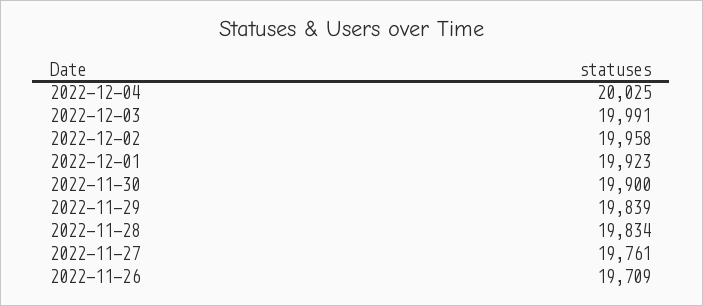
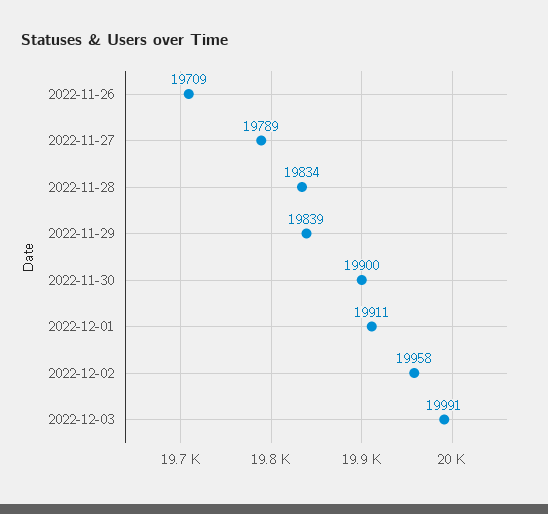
2022-12-04: 20025 -> none
2022-12-01: 19923 -> 19911
2022-11-27: 19761 -> 19789

